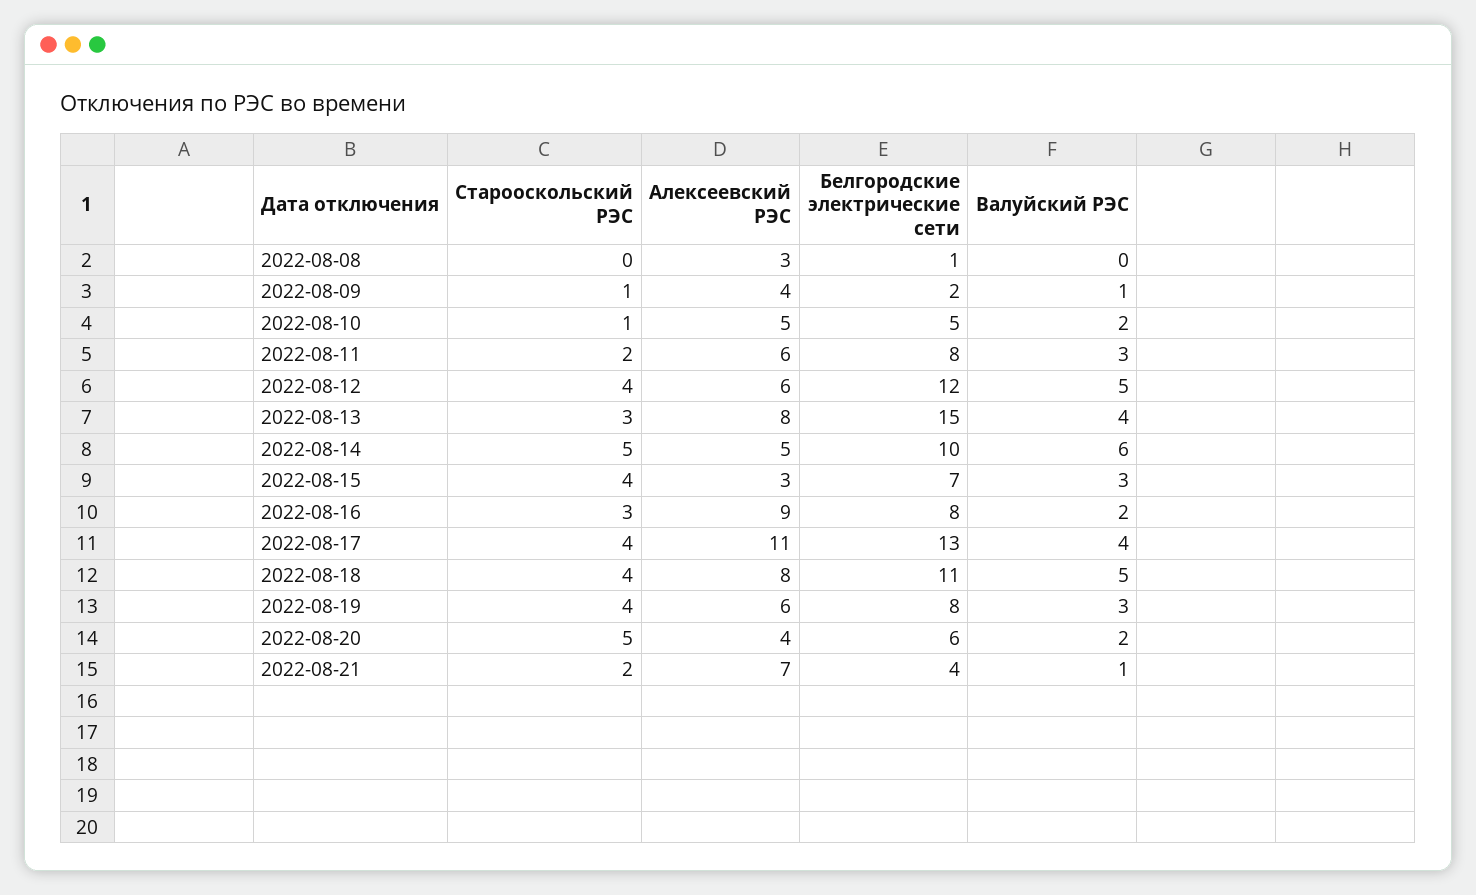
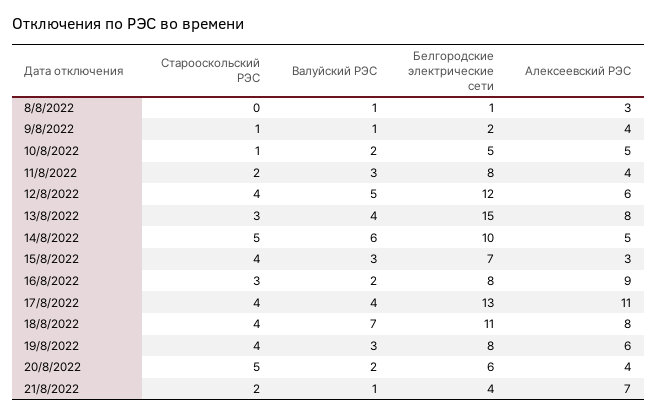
Валуйский РЭС, 2022-08-08: 0 -> 1
Алексеевский РЭС, 2022-08-11: 6 -> 4
Валуйский РЭС, 2022-08-18: 5 -> 7

